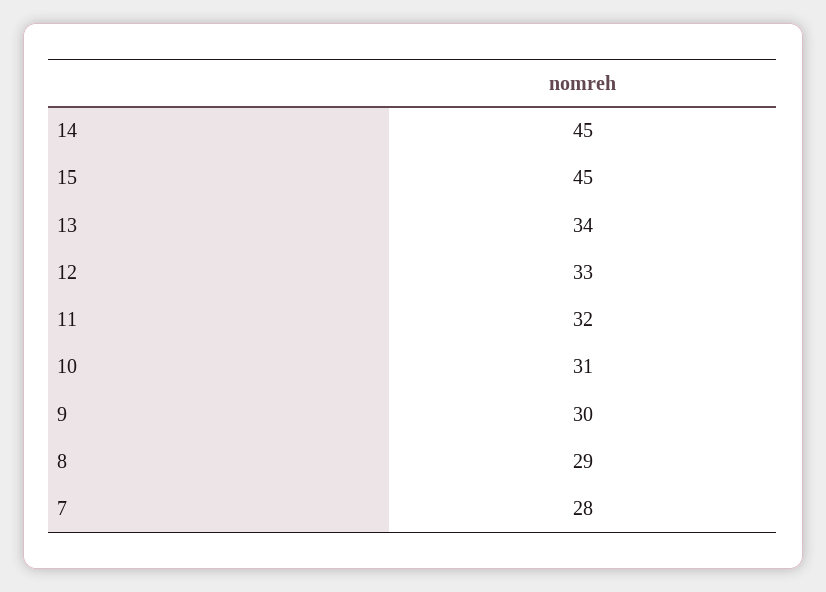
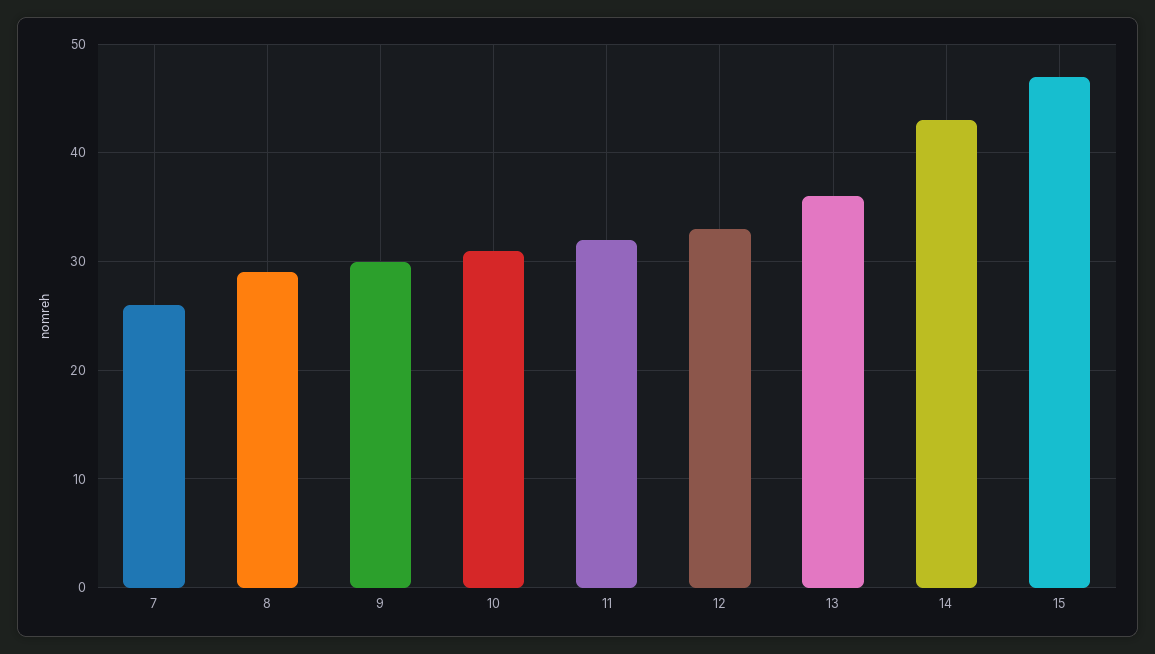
14: 45 -> 43
15: 45 -> 47
13: 34 -> 36
7: 28 -> 26

